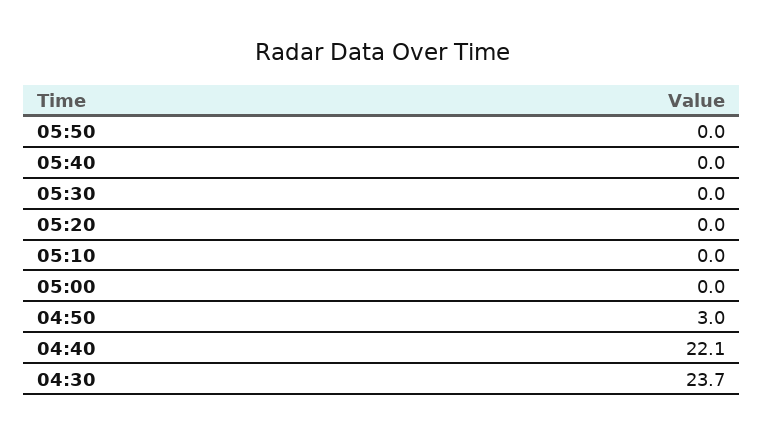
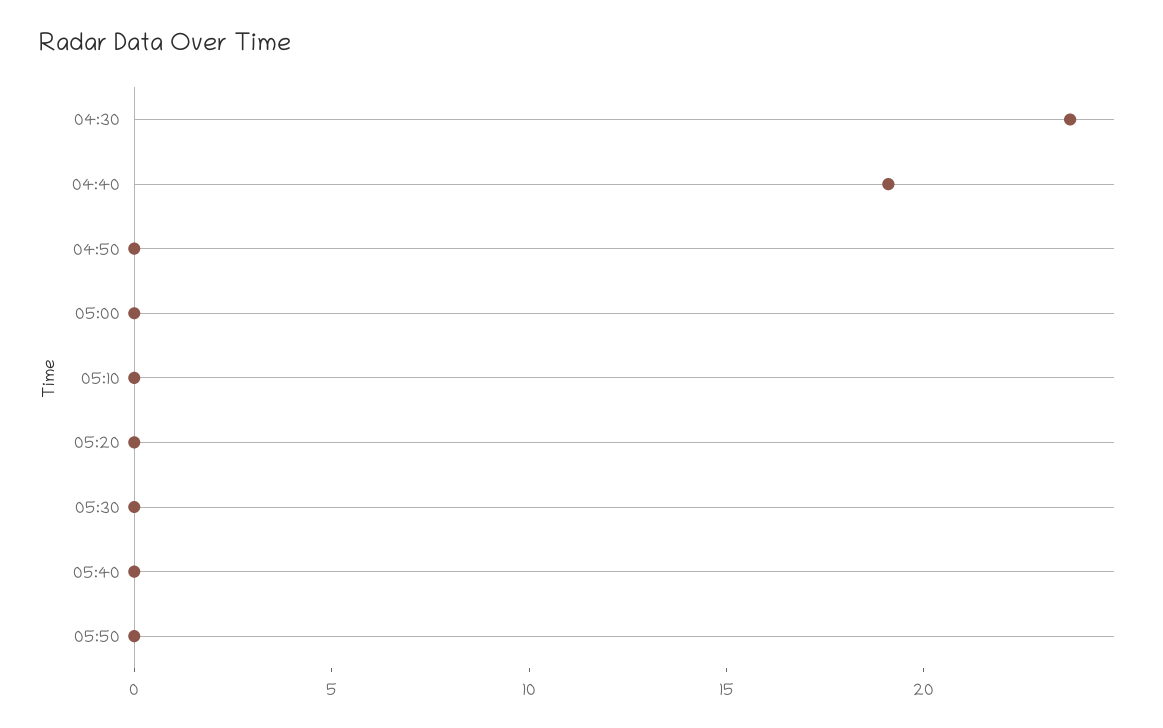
04:50: 3 -> 0
04:40: 22.1 -> 19

